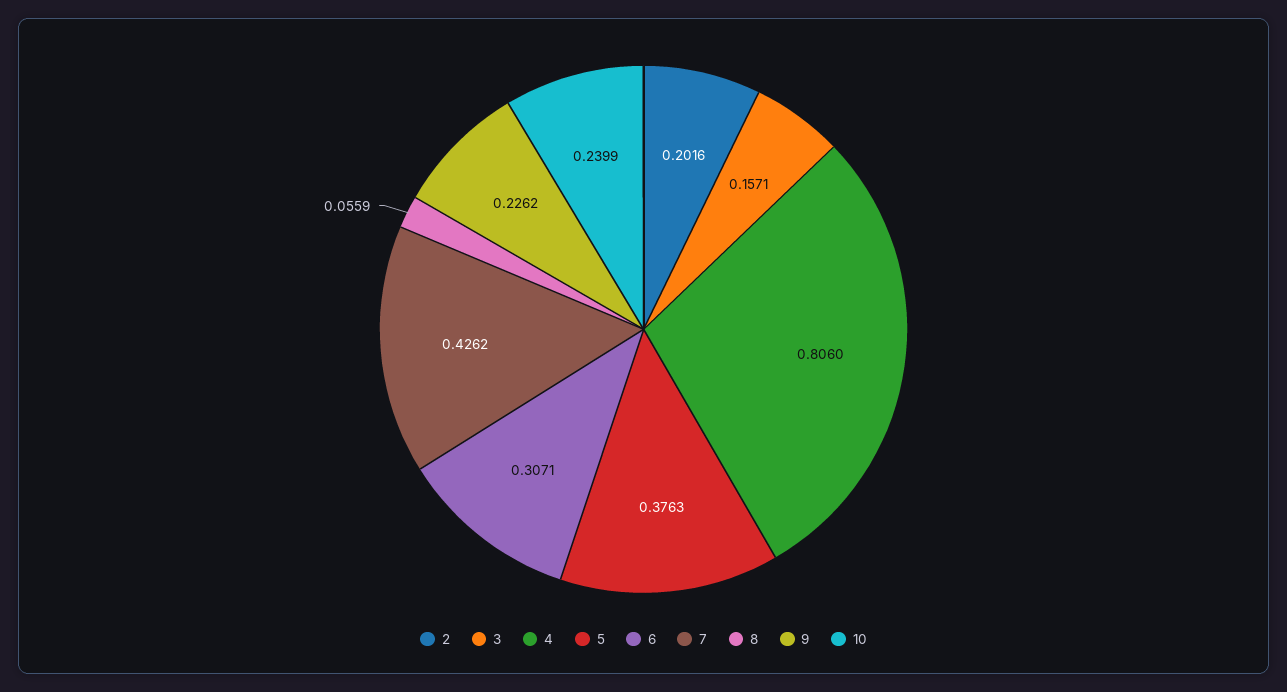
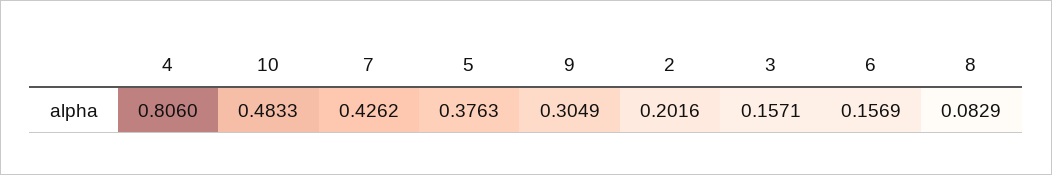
6: 0.3071 -> 0.1569
8: 0.0559 -> 0.0829
9: 0.2262 -> 0.3049
10: 0.2399 -> 0.4833

